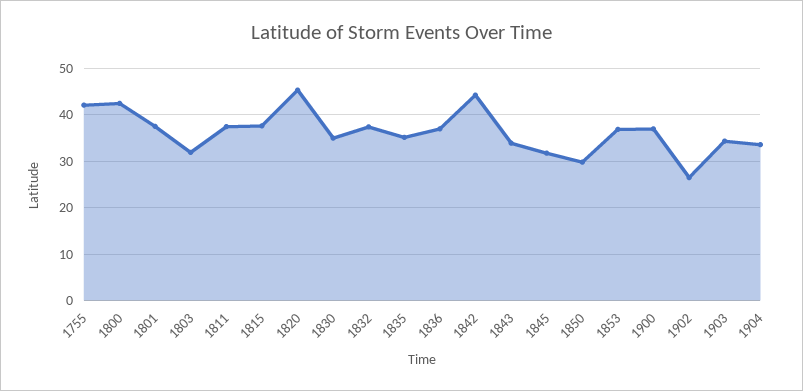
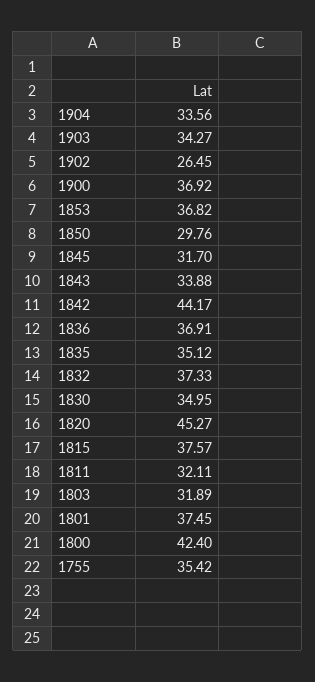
1755: 42 -> 35.42
1811: 38 -> 32.11

